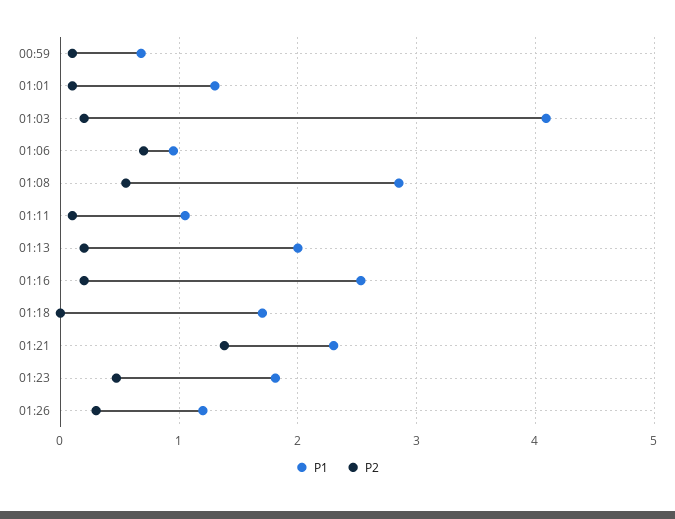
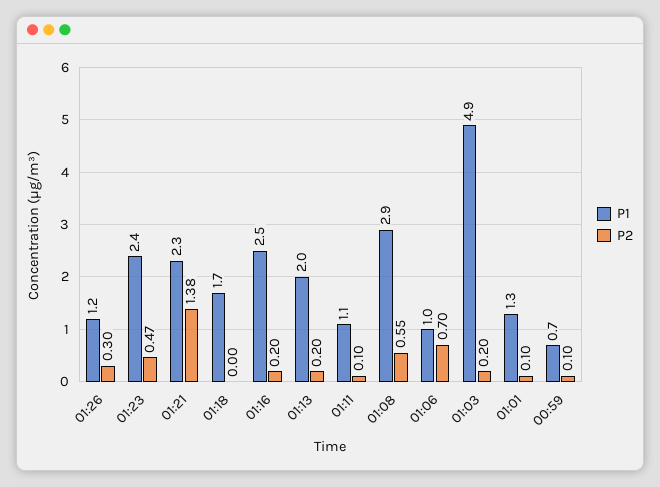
P1, 01:03: 4.1 -> 4.9
P1, 01:23: 1.8 -> 2.4

